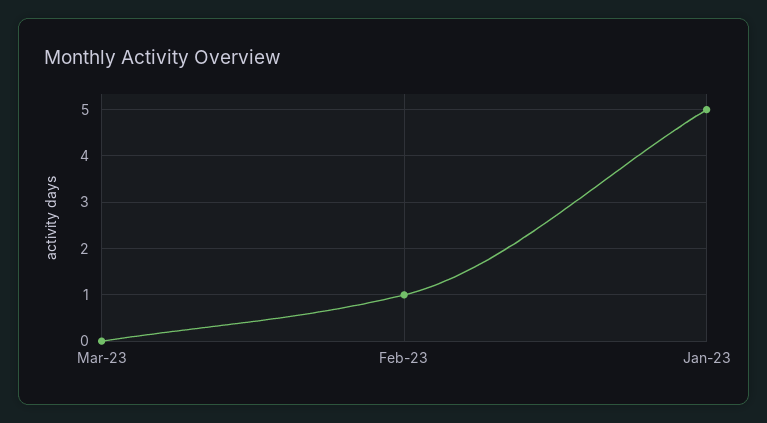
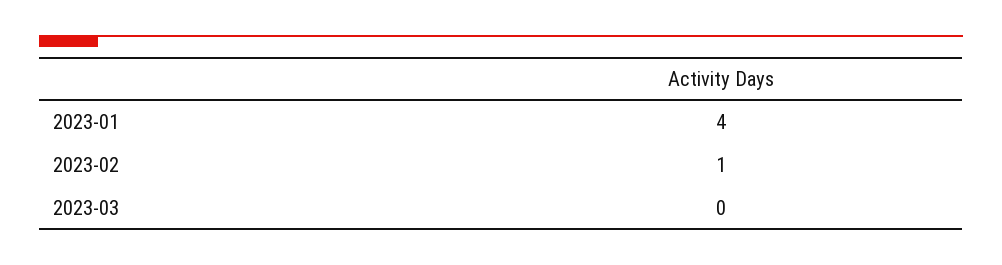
Jan-23: 5 -> 4

